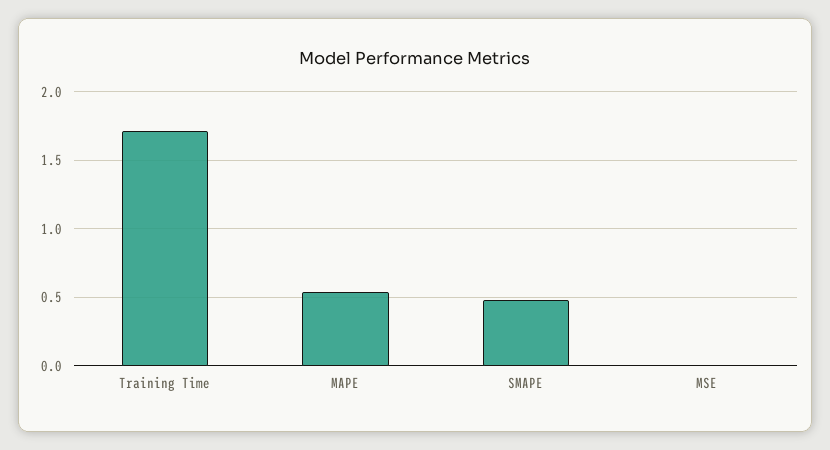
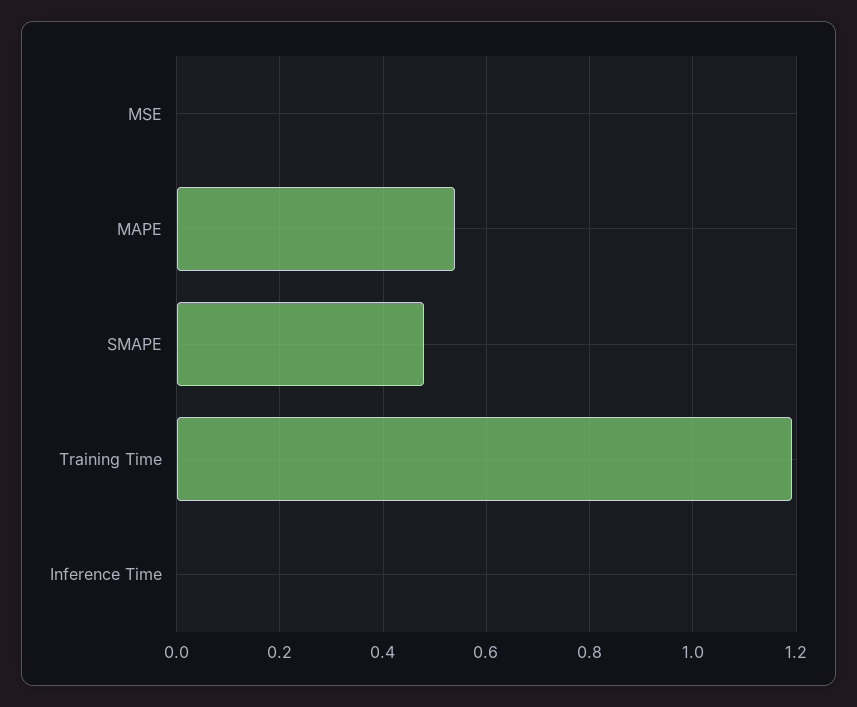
Training Time: 1.7 -> 1.2
Inference Time: none -> 0

